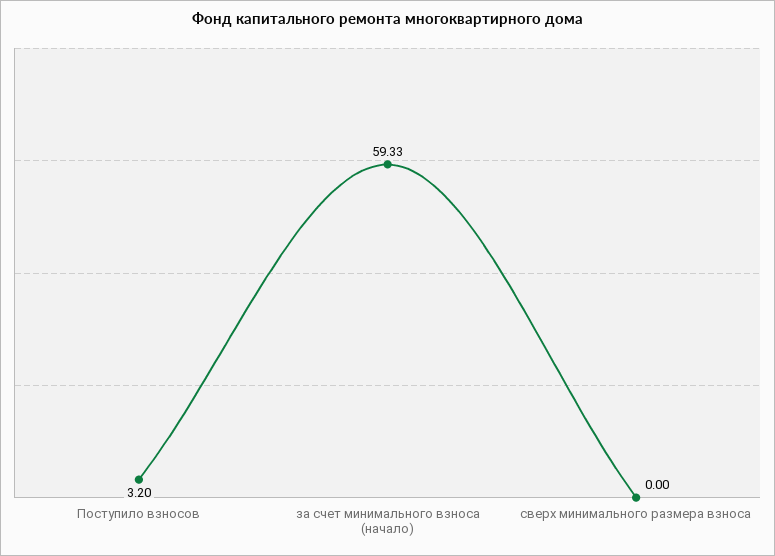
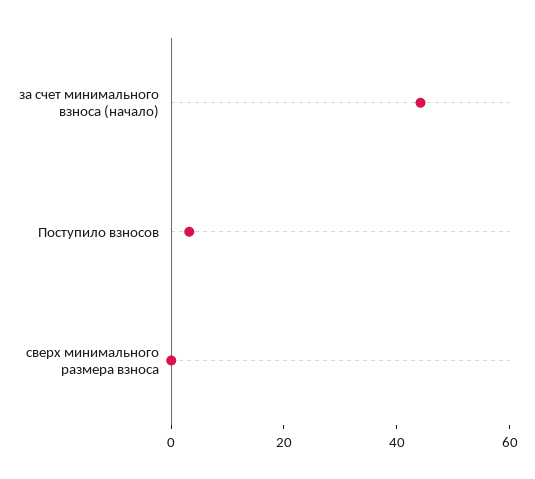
за счет минимального взноса (начало): 59.33 -> 45

